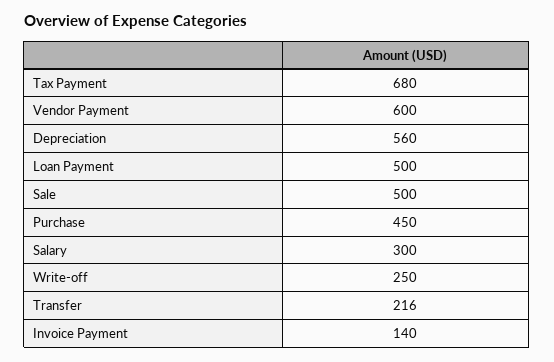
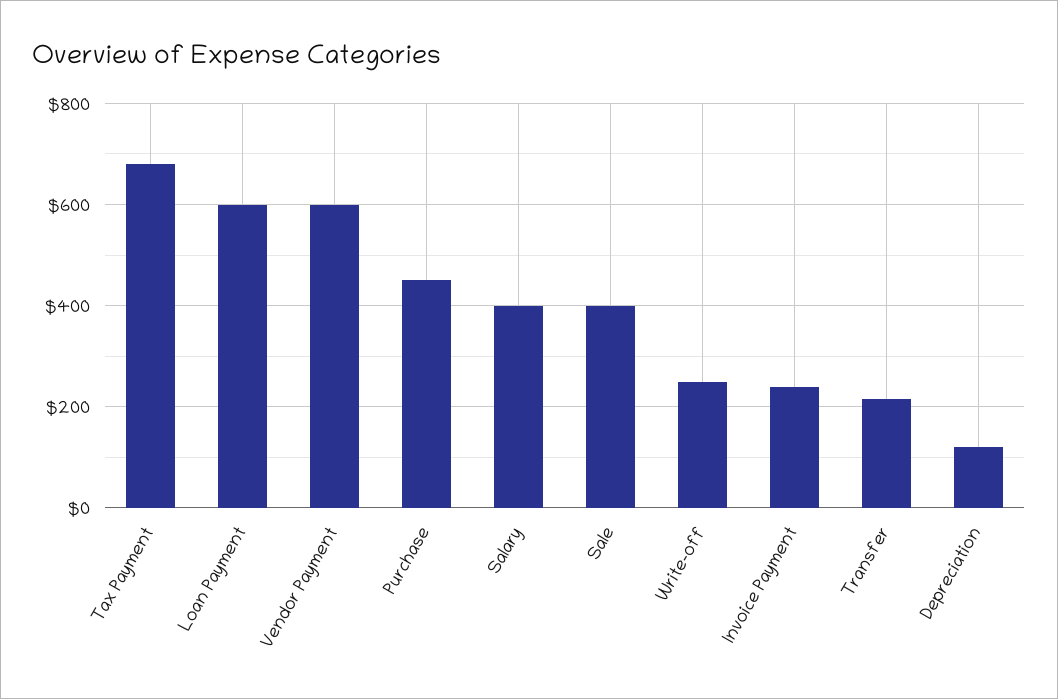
Depreciation: 560 -> 120
Loan Payment: 500 -> 600
Sale: 500 -> 400
Salary: 300 -> 400
Invoice Payment: 140 -> 240

